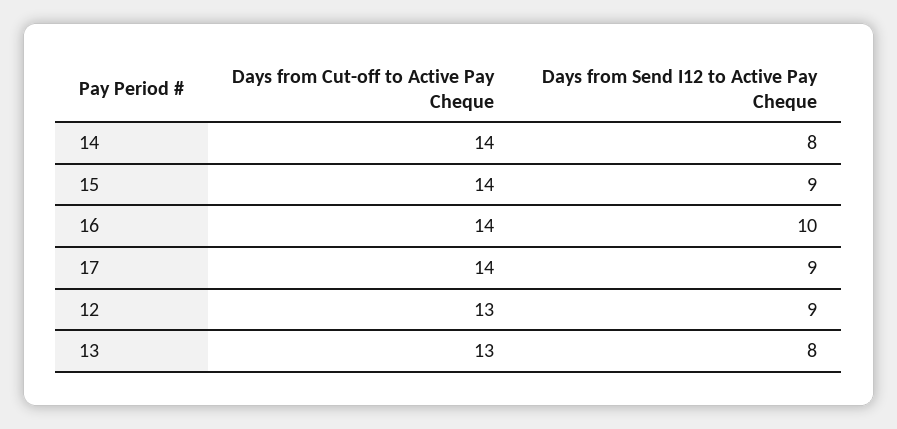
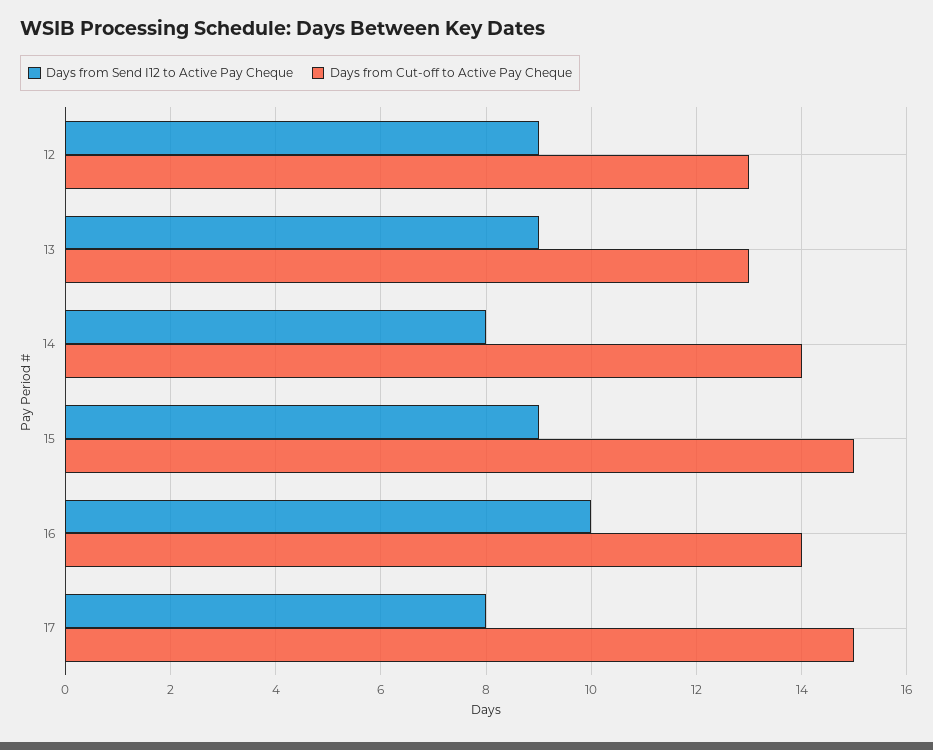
Days from Cut-off to Active Pay Cheque, 15: 14 -> 15
Days from Cut-off to Active Pay Cheque, 17: 14 -> 15
Days from Send I12 to Active Pay Cheque, 17: 9 -> 8
Days from Send I12 to Active Pay Cheque, 13: 8 -> 9

